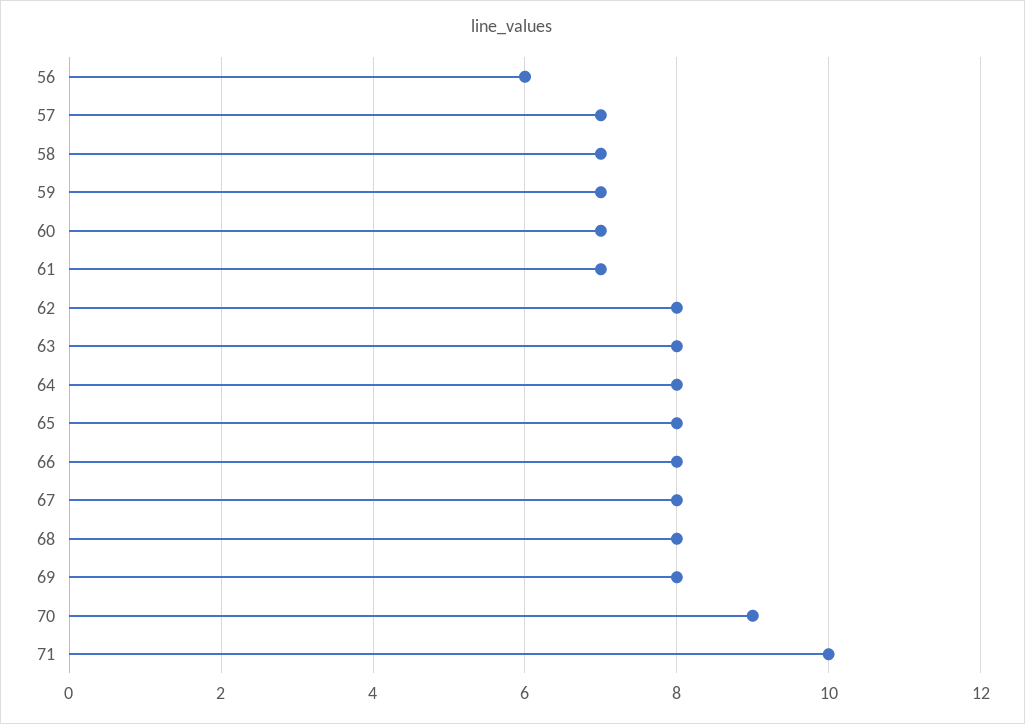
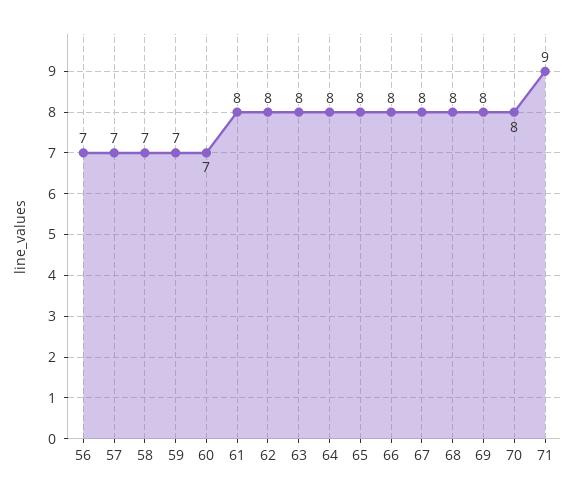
56: 6 -> 7
61: 7 -> 8
70: 9 -> 8
71: 10 -> 9

